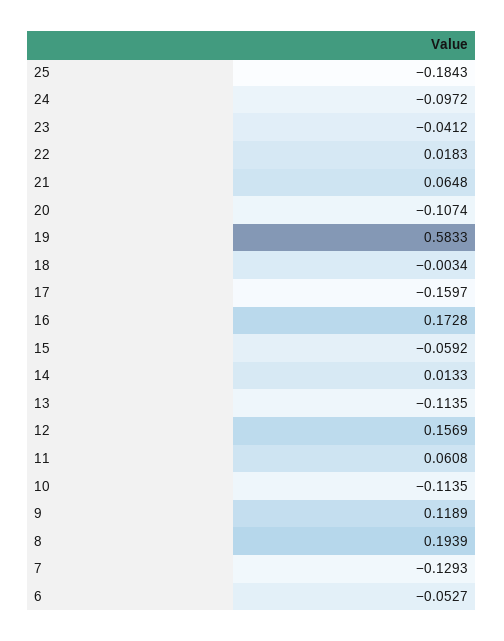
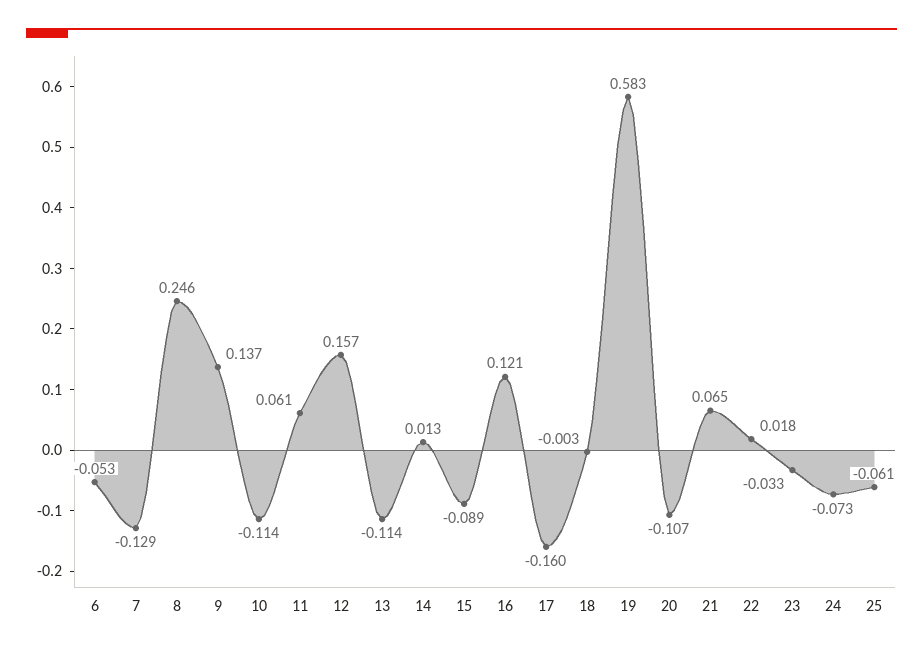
25: -0.1843 -> -0.061
24: -0.0972 -> -0.073
23: -0.0412 -> -0.033
16: 0.1728 -> 0.121
15: -0.0592 -> -0.089
9: 0.1189 -> 0.137
8: 0.1939 -> 0.246

